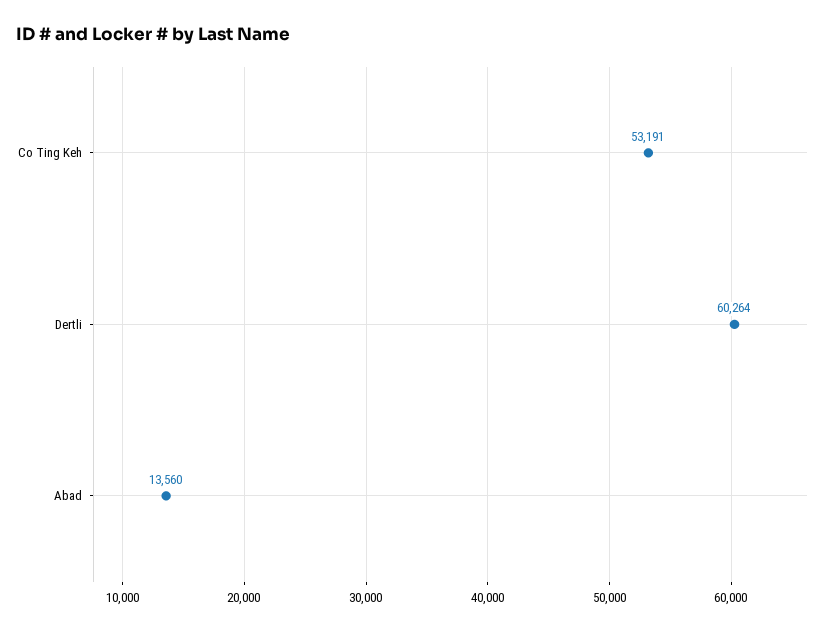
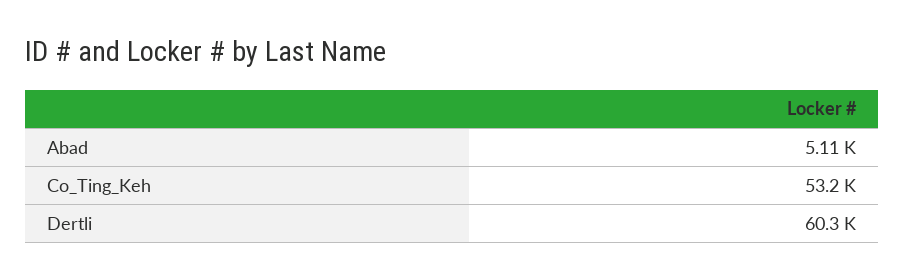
Abad: 13560 -> 5110

